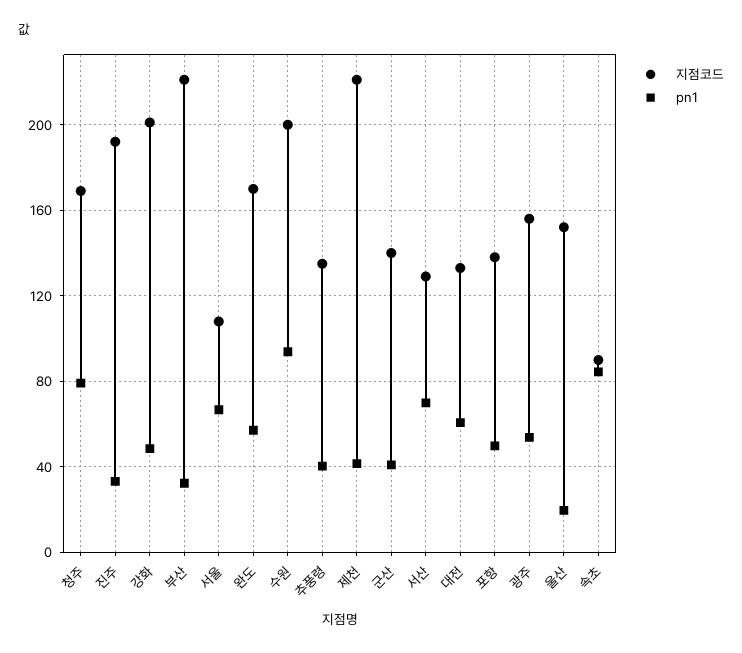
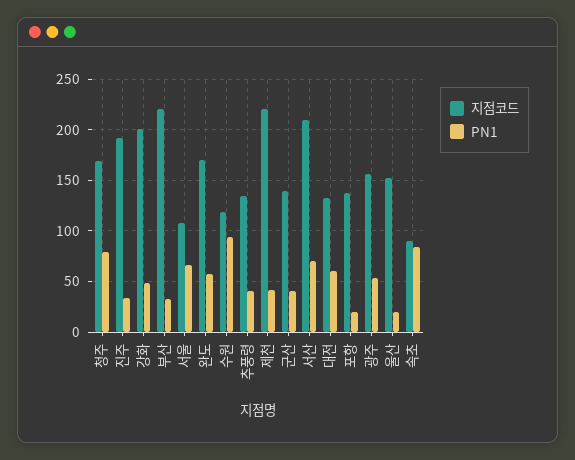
지점코드, 수원: 200 -> 120
지점코드, 서산: 130 -> 210
pn1, 포항: 50 -> 20

